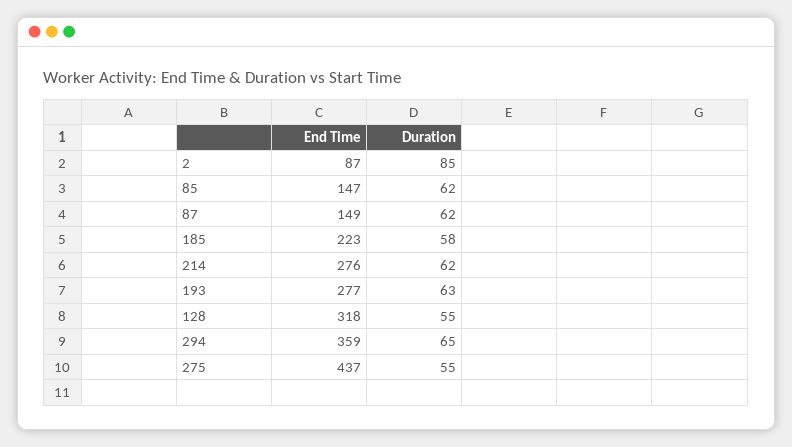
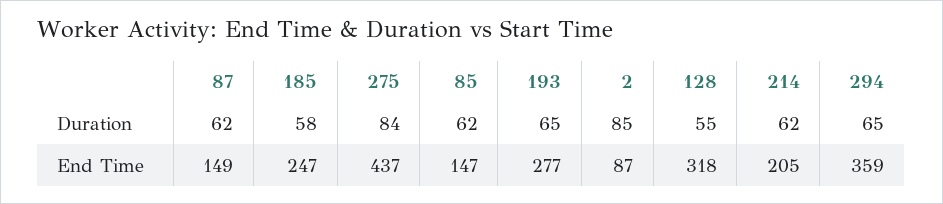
End Time, 185: 223 -> 247
End Time, 214: 276 -> 205
Duration, 193: 63 -> 65
Duration, 275: 55 -> 84

